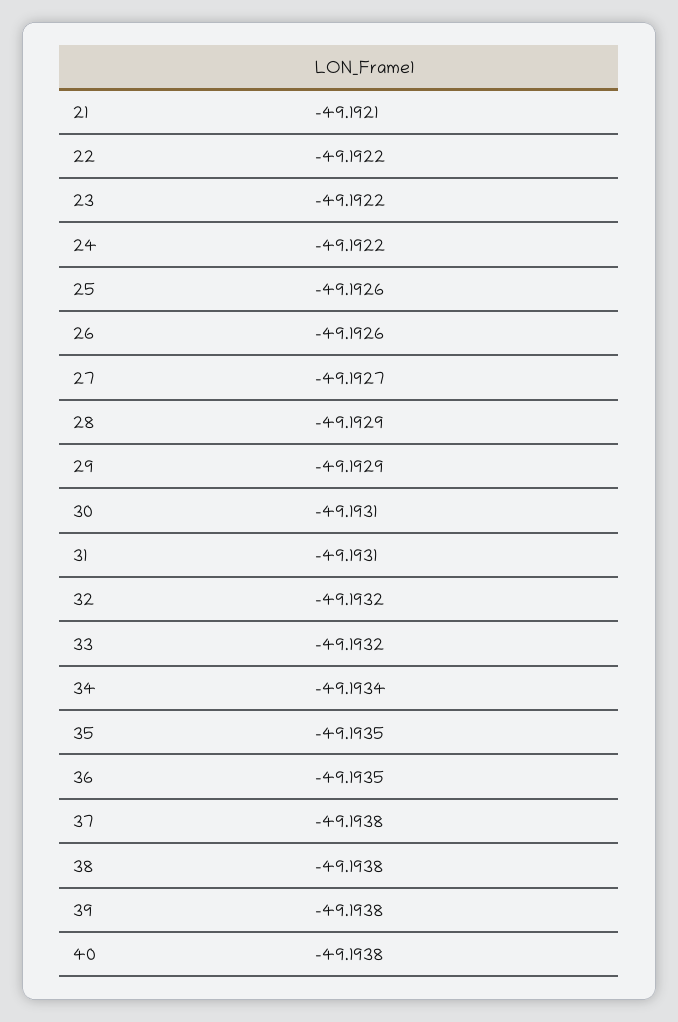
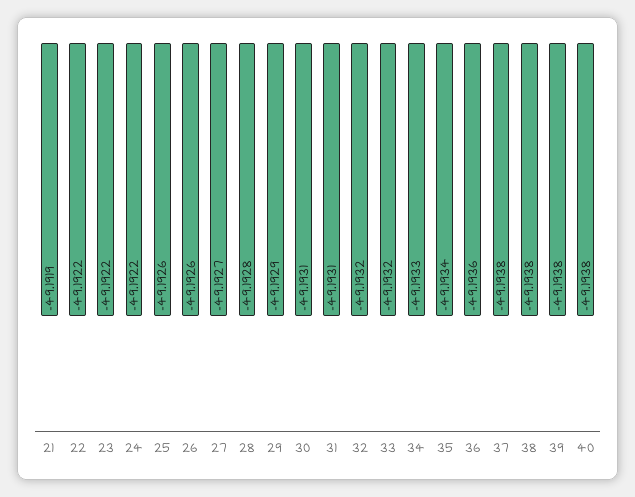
21: -49.1921 -> -49.1919
28: -49.1929 -> -49.1928
34: -49.1934 -> -49.1933
35: -49.1935 -> -49.1934
36: -49.1935 -> -49.1936

